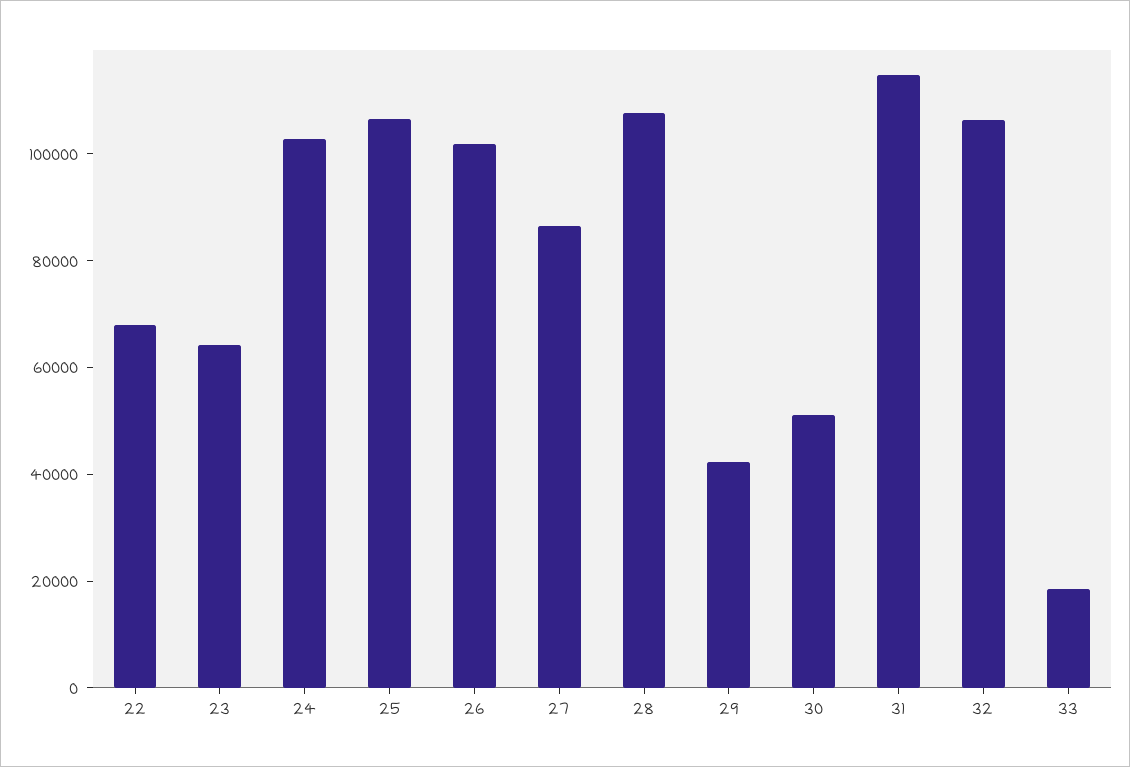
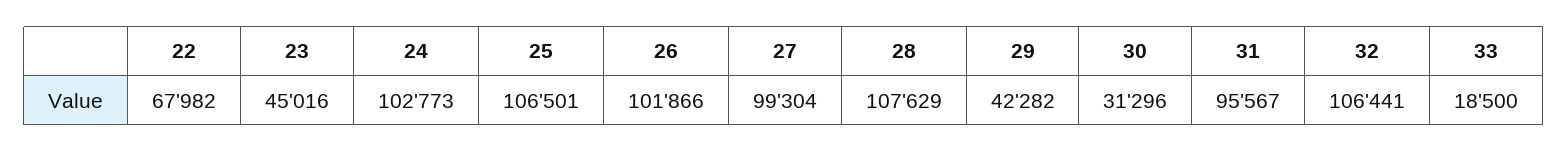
23: 65000 -> 45016
27: 85000 -> 99304
30: 50000 -> 31296
31: 115000 -> 95567

